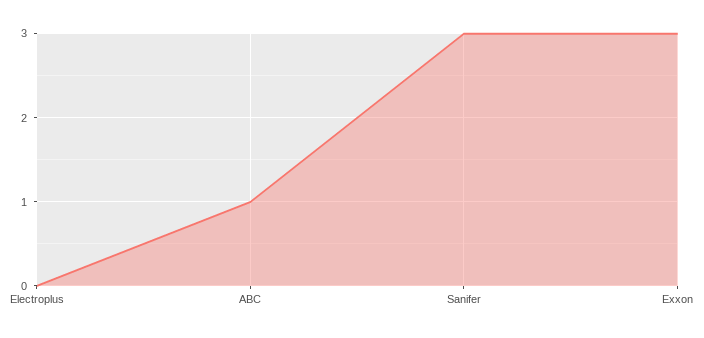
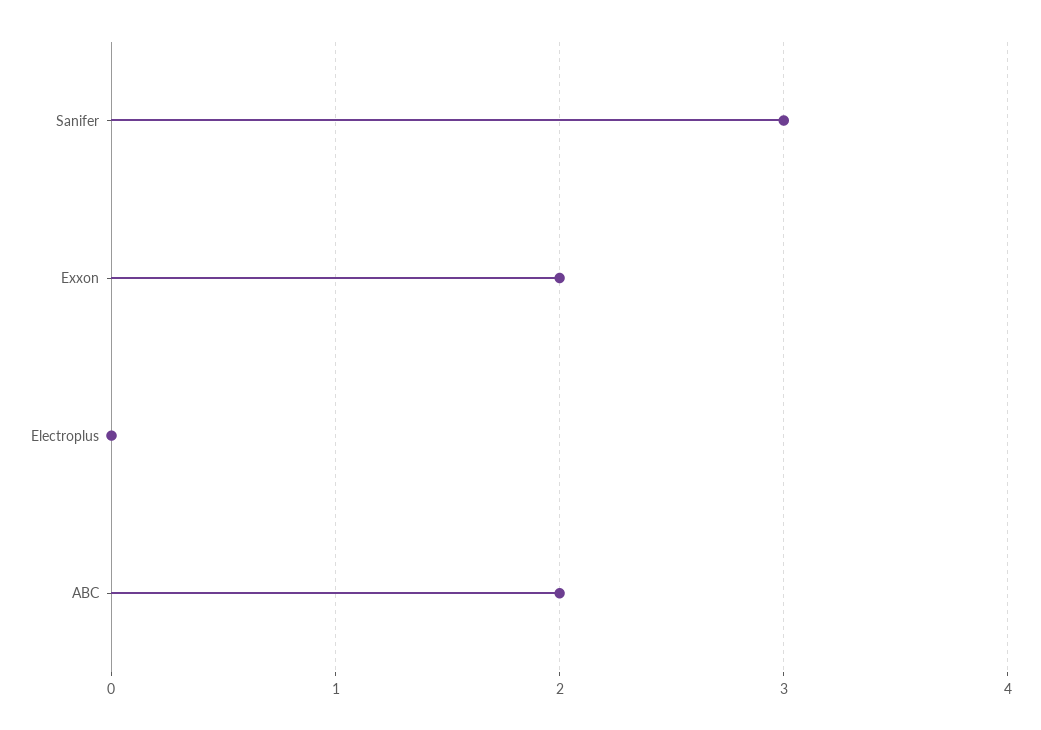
ABC: 1 -> 2
Exxon: 3 -> 2

